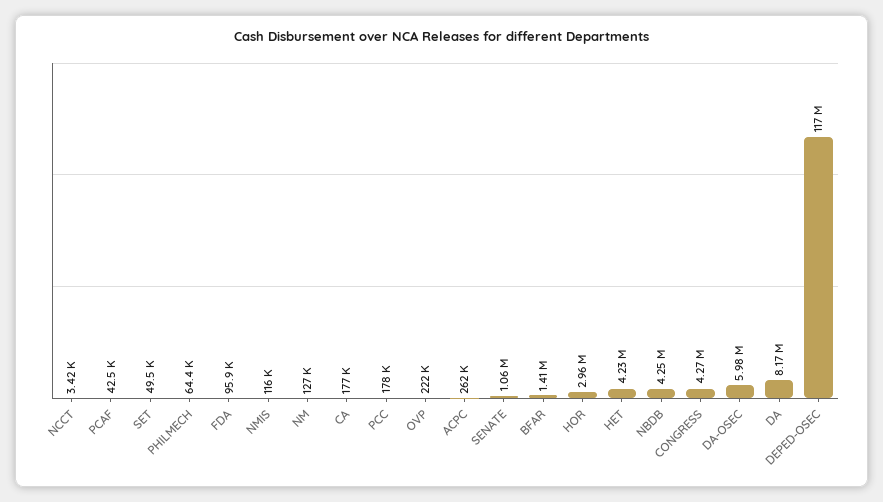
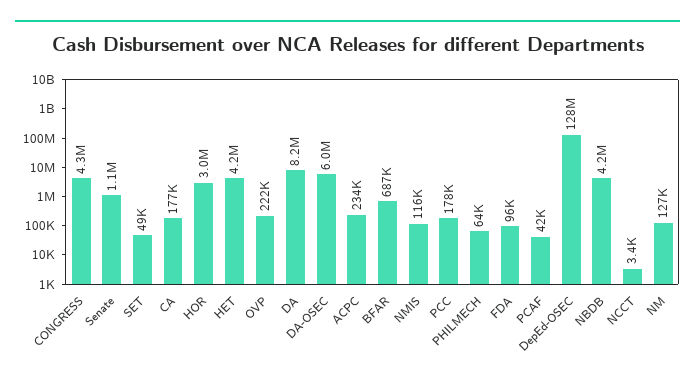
ACPC: 262000 -> 234000
BFAR: 1410000 -> 687000
DEPED-OSEC: 117000000 -> 128000000

